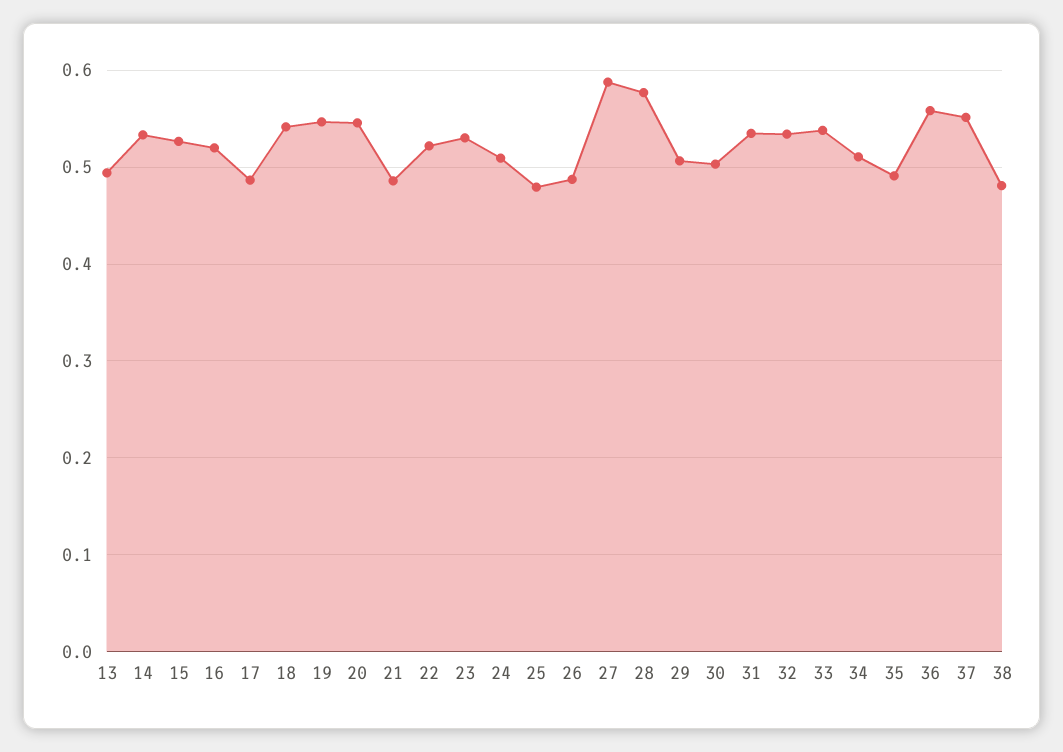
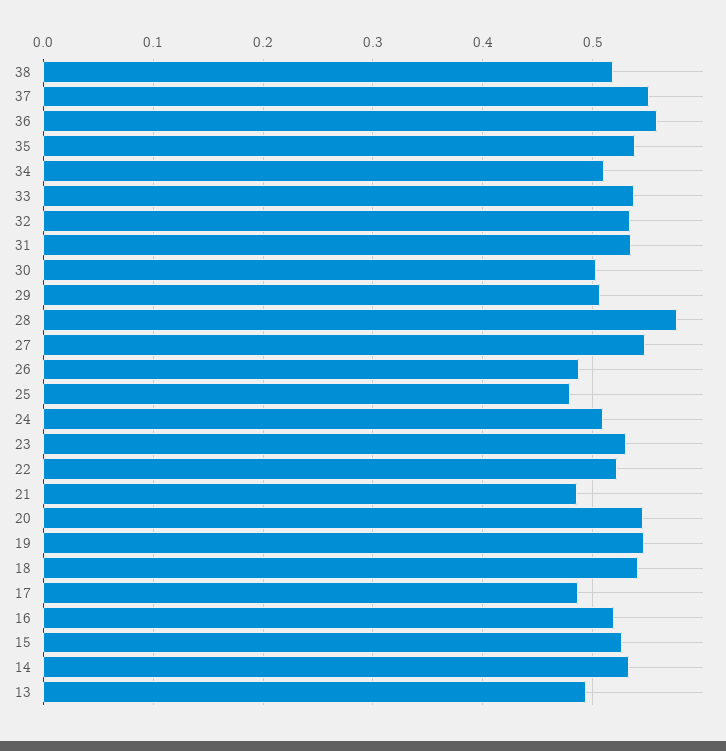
27: 0.59 -> 0.55
35: 0.49 -> 0.54
38: 0.48 -> 0.52

